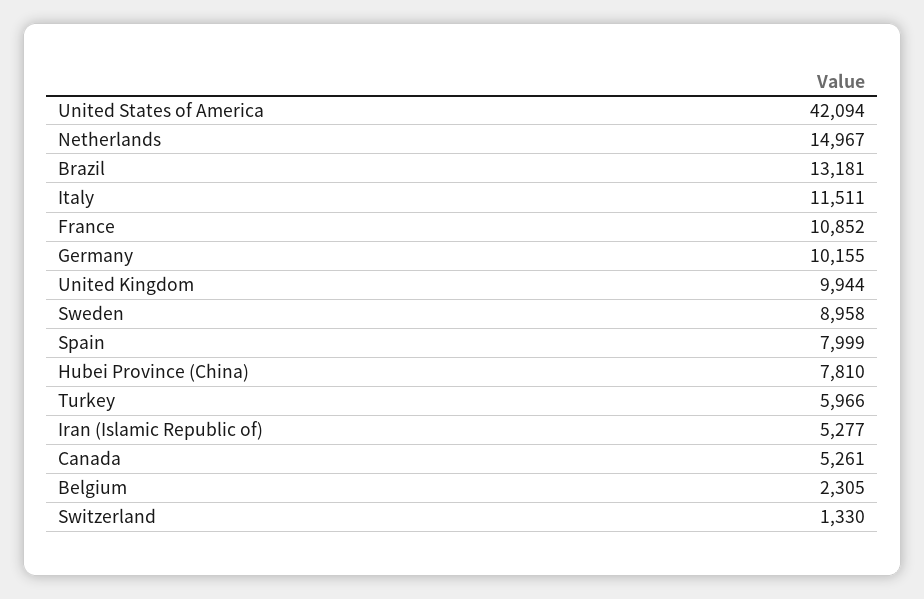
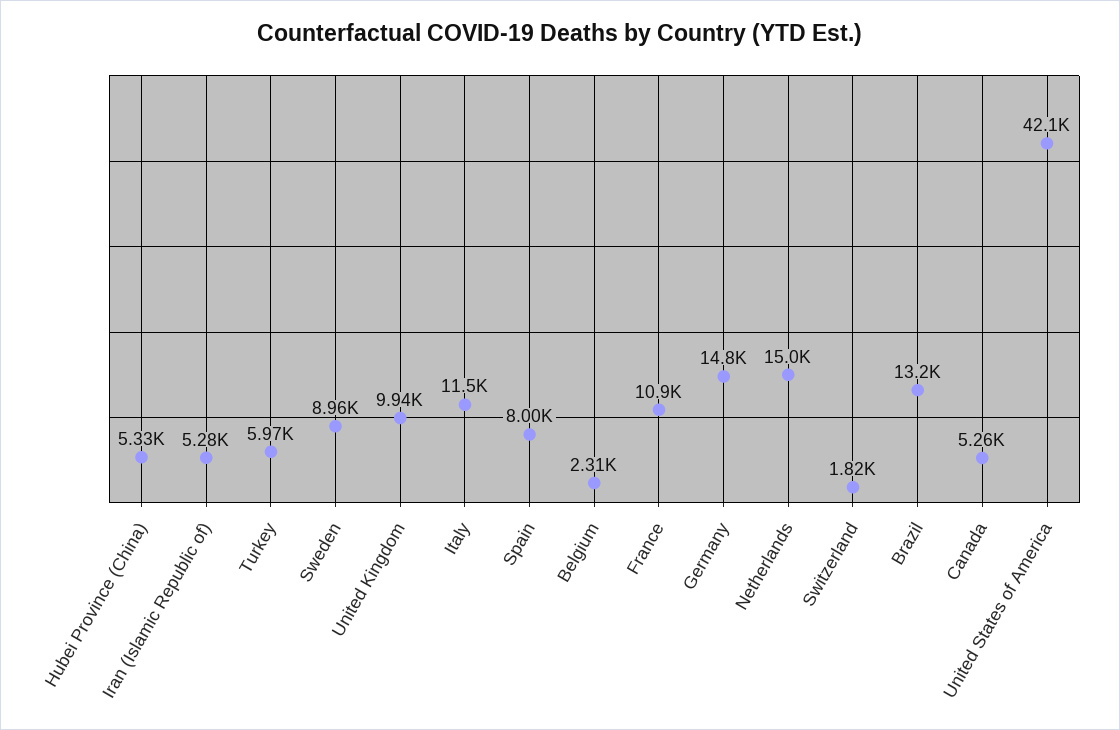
Germany: 10155 -> 14800
Hubei Province (China): 7810 -> 5330
Switzerland: 1330 -> 1820

